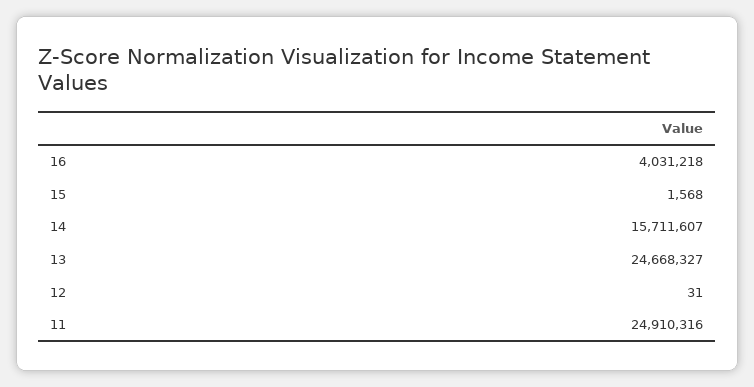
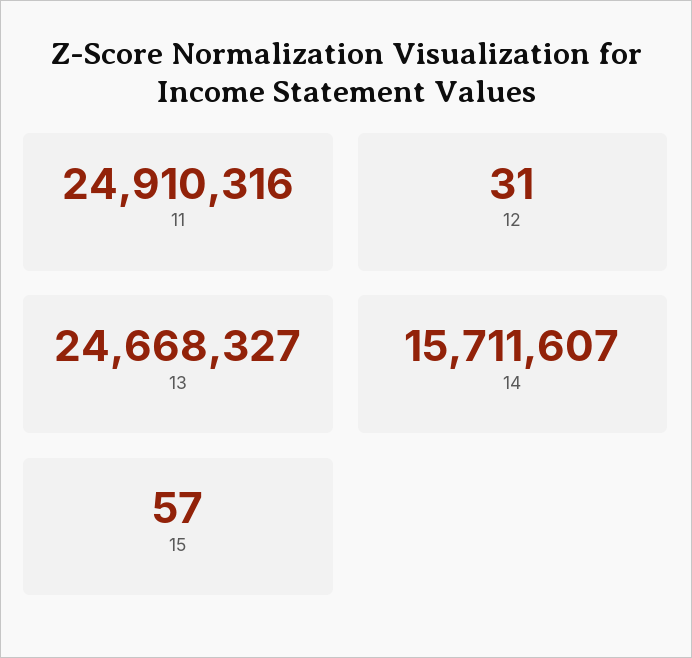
16: 4031218 -> none
15: 1568 -> 57

